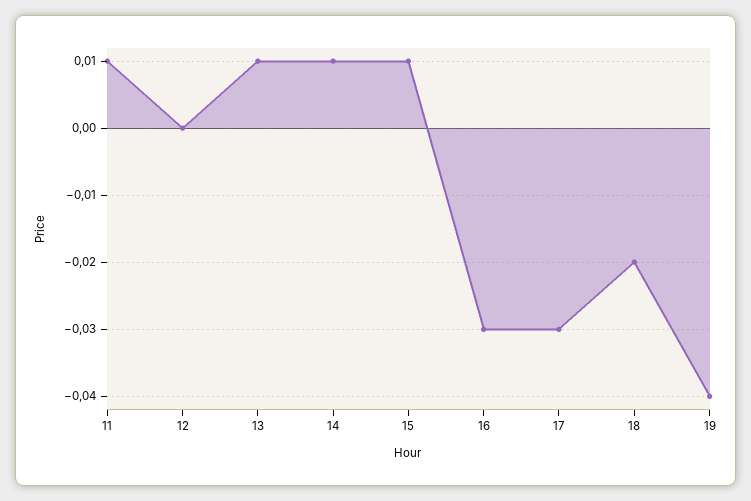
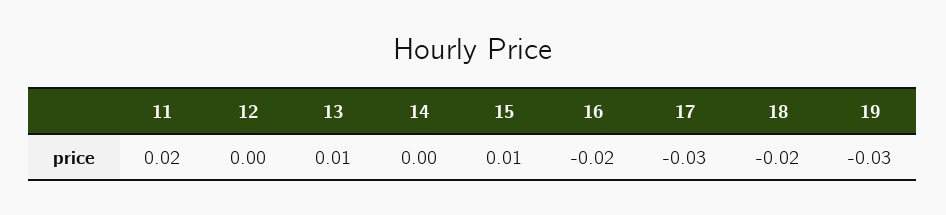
11: 0.01 -> 0.02
14: 0.01 -> 0
16: -0.03 -> -0.02
19: -0.04 -> -0.03

